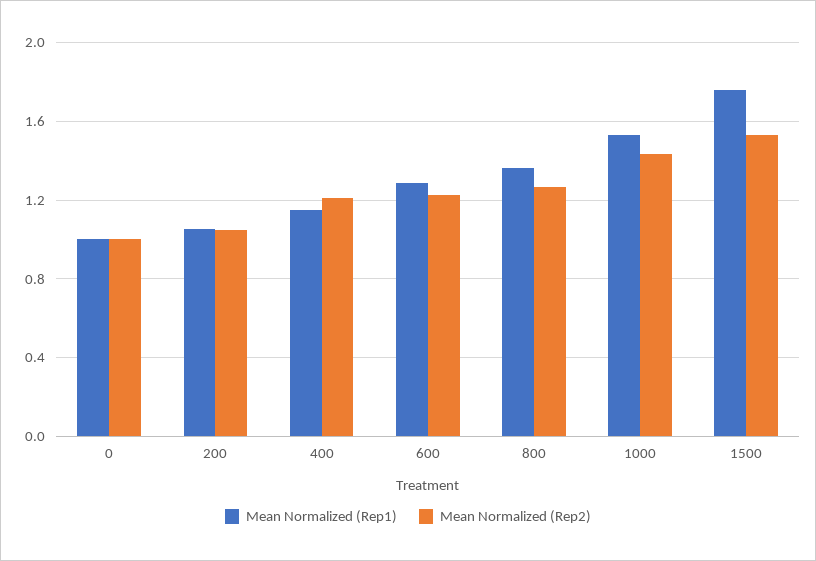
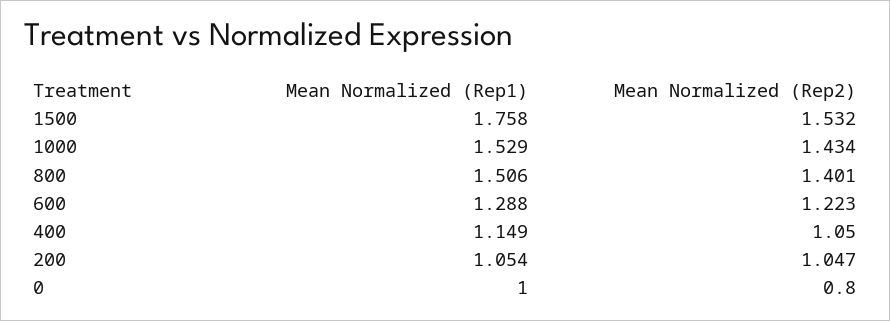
Mean Normalized (Rep2), 0: 1 -> 0.8
Mean Normalized (Rep2), 400: 1.2 -> 1.05
Mean Normalized (Rep1), 800: 1.35 -> 1.506
Mean Normalized (Rep2), 800: 1.25 -> 1.401

